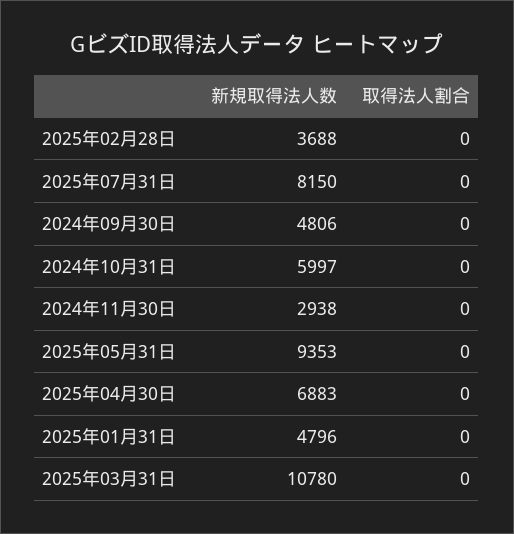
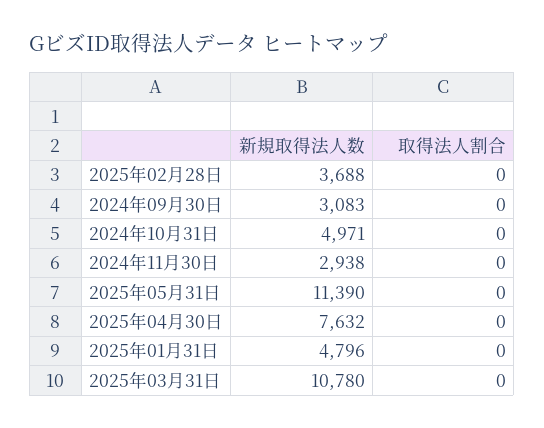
新規取得法人数, 2025年07月31日: 8150 -> none
取得法人割合, 2025年07月31日: 0 -> none
新規取得法人数, 2024年09月30日: 4806 -> 3083
新規取得法人数, 2024年10月31日: 5997 -> 4971
新規取得法人数, 2025年05月31日: 9353 -> 11390
新規取得法人数, 2025年04月30日: 6883 -> 7632

